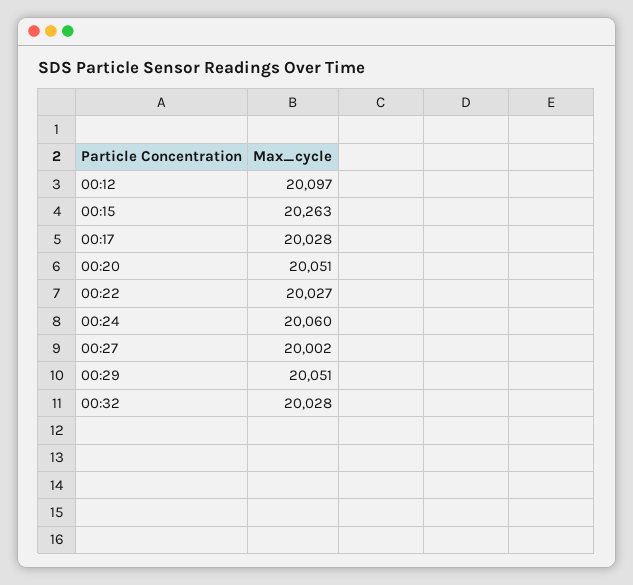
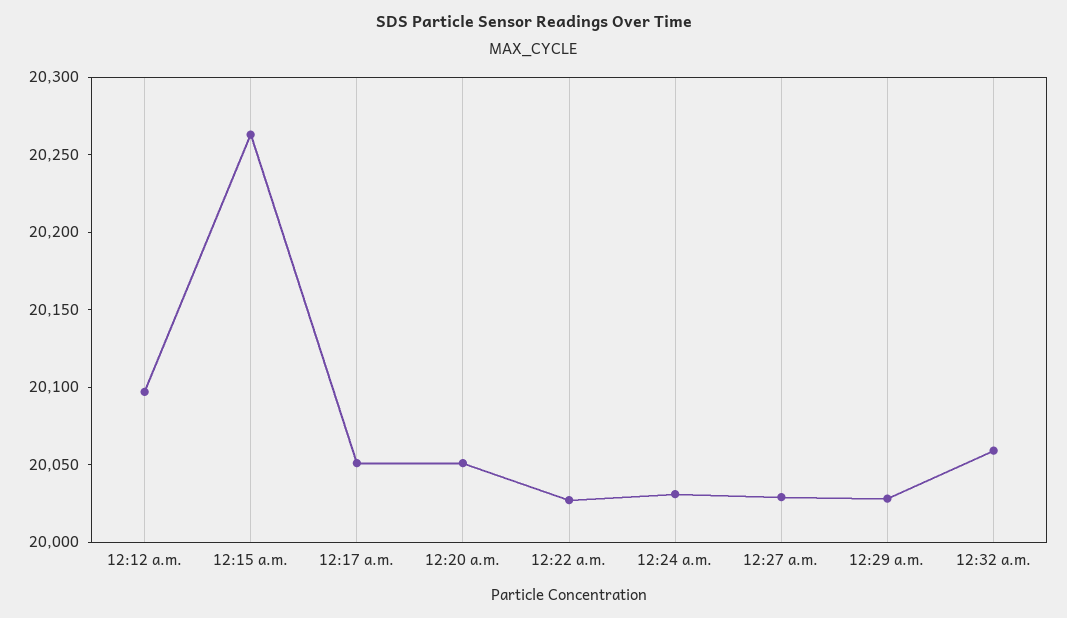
00:17: 20028 -> 20050
00:24: 20060 -> 20030
00:27: 20002 -> 20030
00:29: 20051 -> 20030
00:32: 20028 -> 20060

